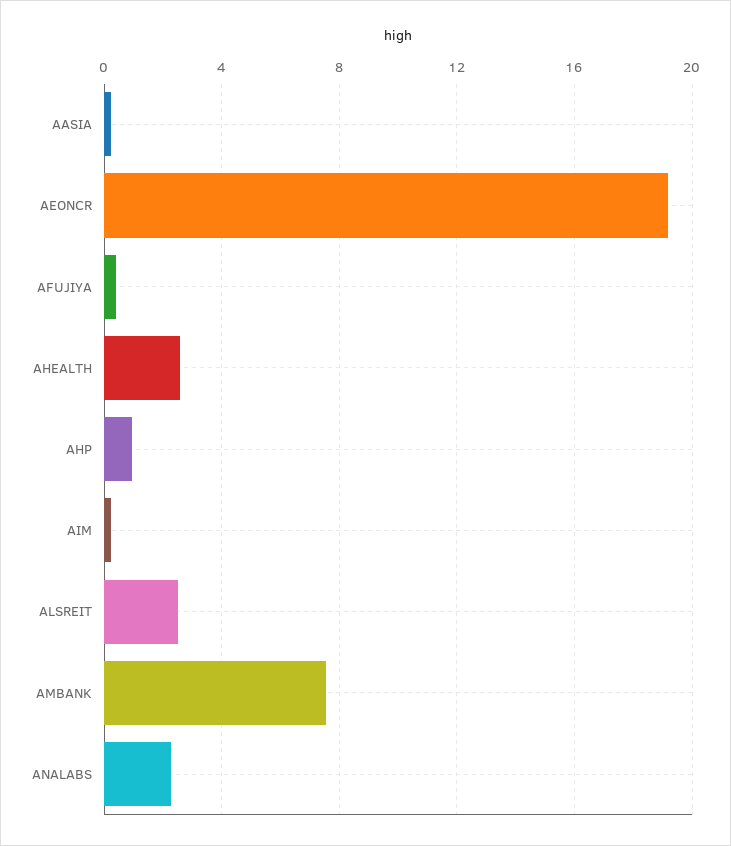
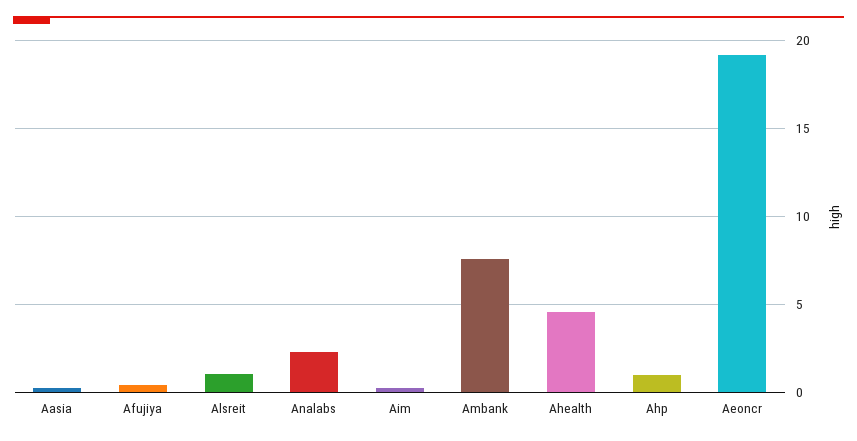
AHEALTH: 2.5 -> 4.5
ALSREIT: 2.5 -> 1

